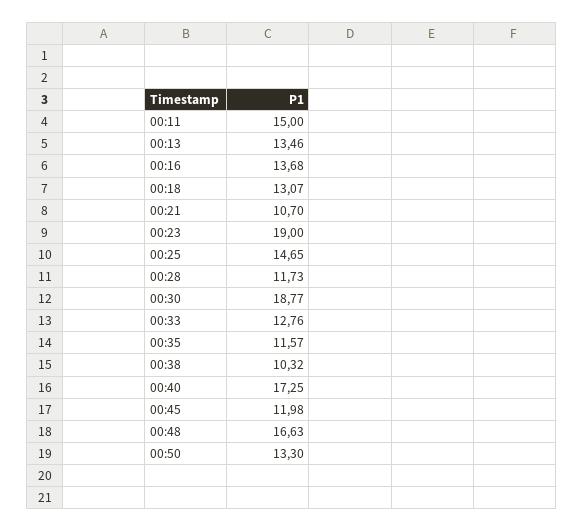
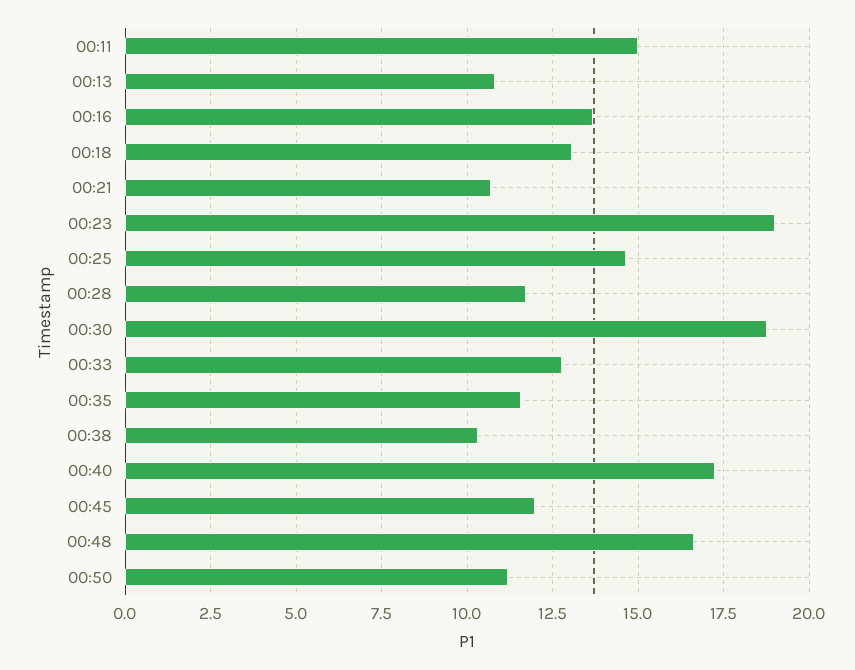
00:13: 13.46 -> 10.75
00:50: 13.3 -> 11.25

